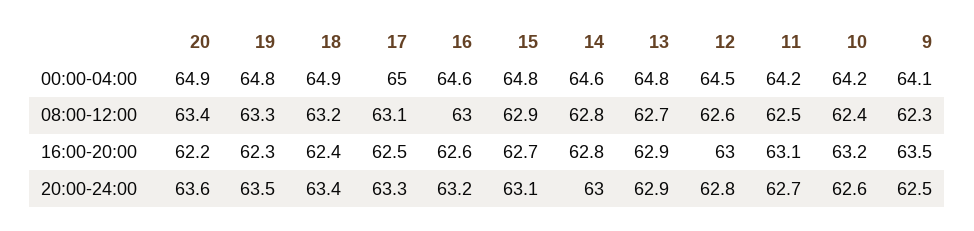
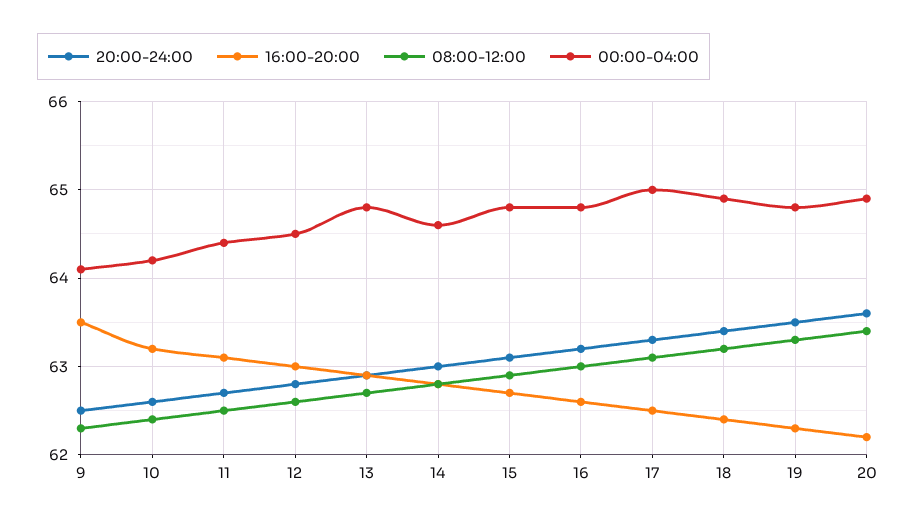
00:00-04:00, 16: 64.6 -> 64.8
00:00-04:00, 11: 64.2 -> 64.4

